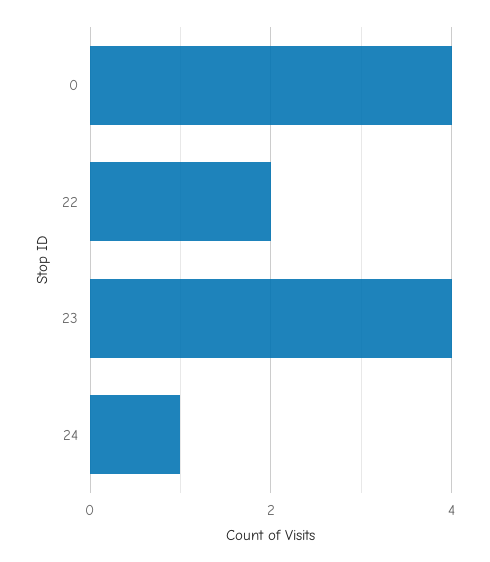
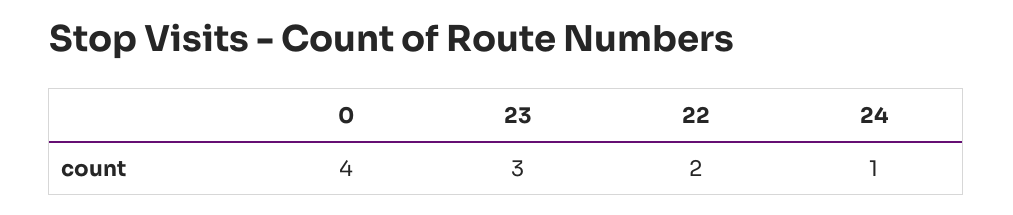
23: 4 -> 3

